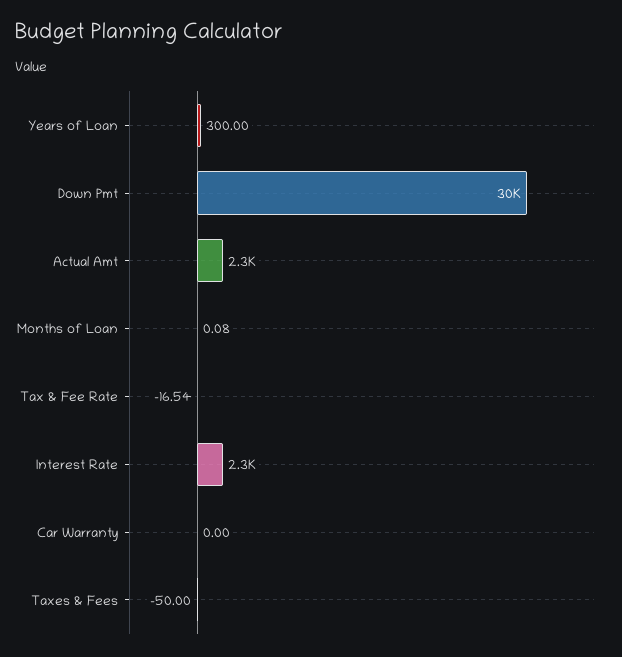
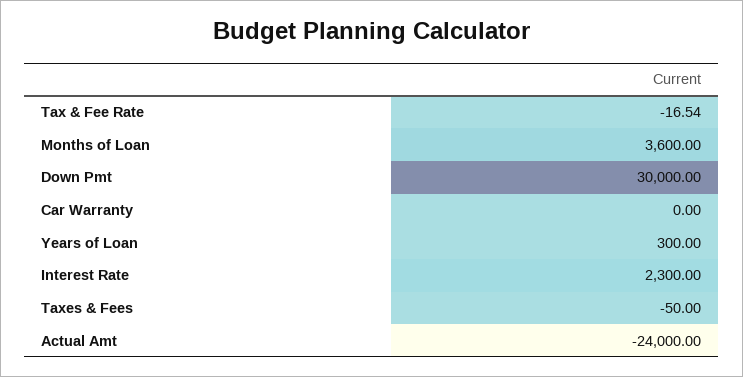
Actual Amt: 2300 -> -24000
Months of Loan: 0.08 -> 3600

